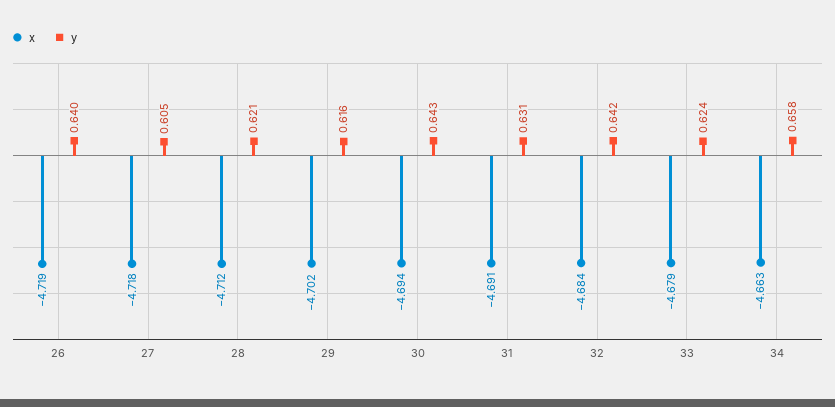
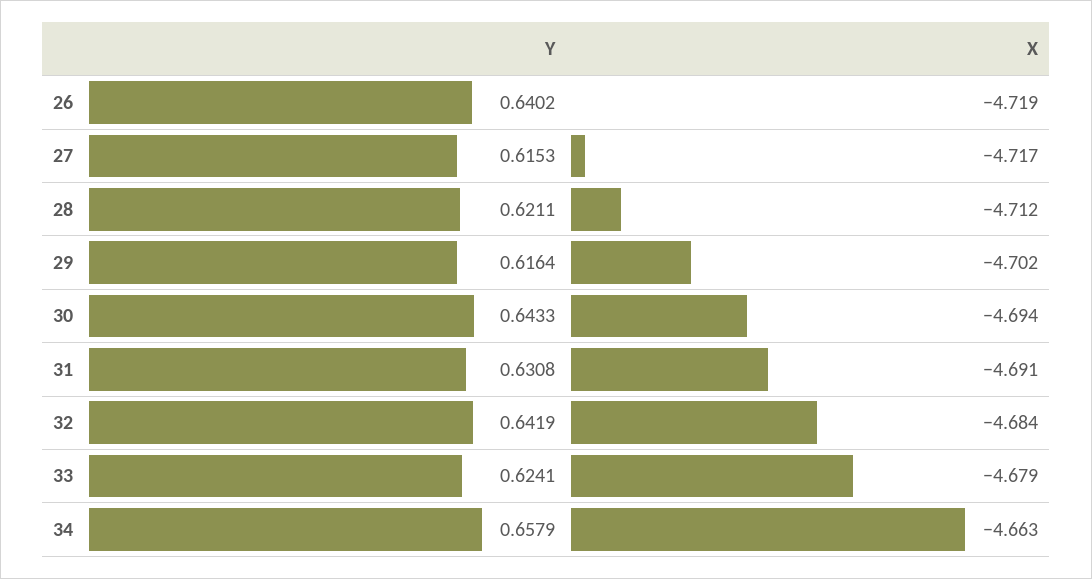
x, 27: -4.718 -> -4.717
y, 27: 0.605 -> 0.6153

